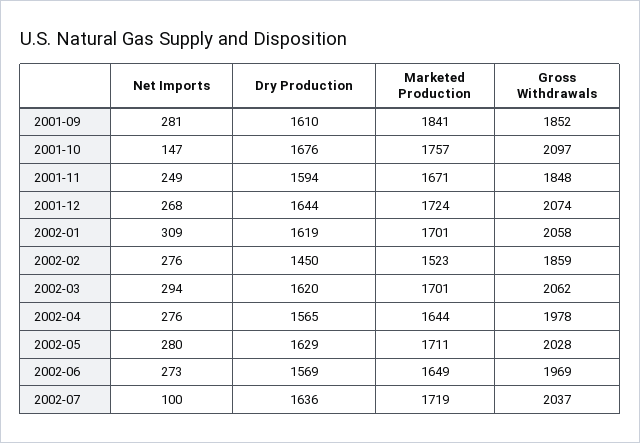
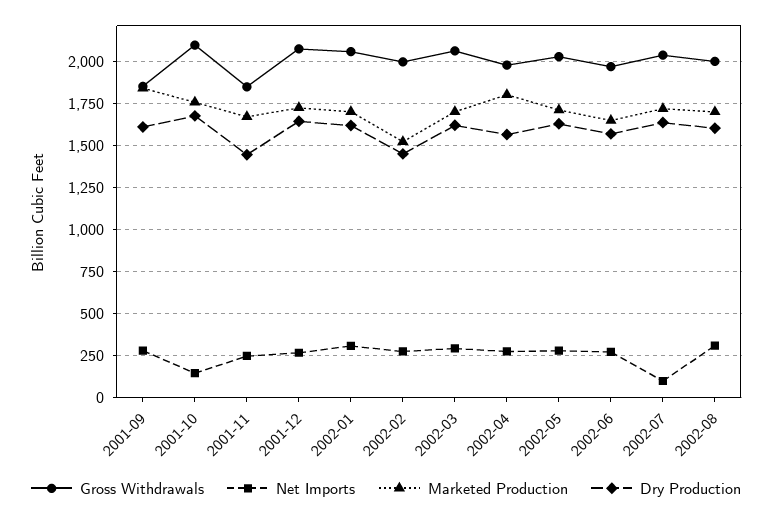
Dry Production, 2001-11: 1594 -> 1450
Gross Withdrawals, 2002-02: 1859 -> 2000
Marketed Production, 2002-04: 1644 -> 1800
Gross Withdrawals, 2002-08: none -> 2000
Net Imports, 2002-08: none -> 300
Marketed Production, 2002-08: none -> 1700
Dry Production, 2002-08: none -> 1600

